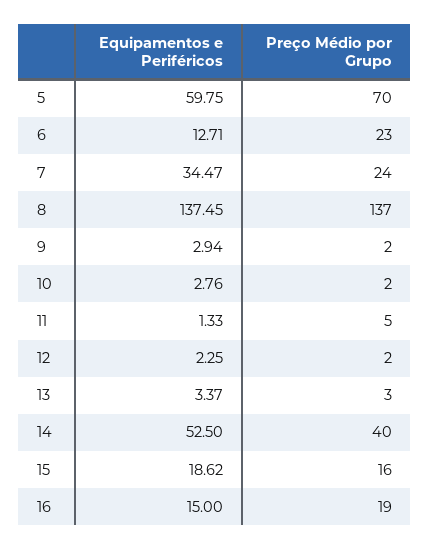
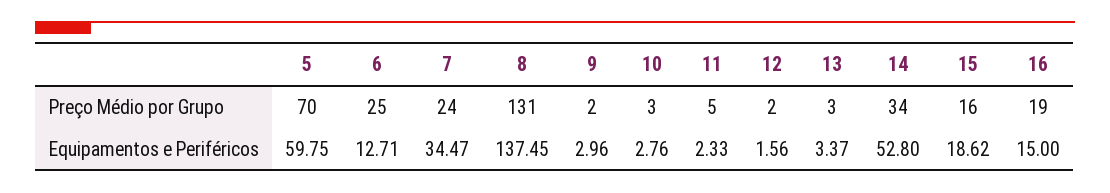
Preço Médio por Grupo, 6: 23 -> 25
Preço Médio por Grupo, 8: 137 -> 131
Equipamentos e Periféricos, 9: 2.94 -> 2.96
Preço Médio por Grupo, 10: 2 -> 3
Equipamentos e Periféricos, 11: 1.33 -> 2.33
Equipamentos e Periféricos, 12: 2.25 -> 1.56
Equipamentos e Periféricos, 14: 52.5 -> 52.8
Preço Médio por Grupo, 14: 40 -> 34

